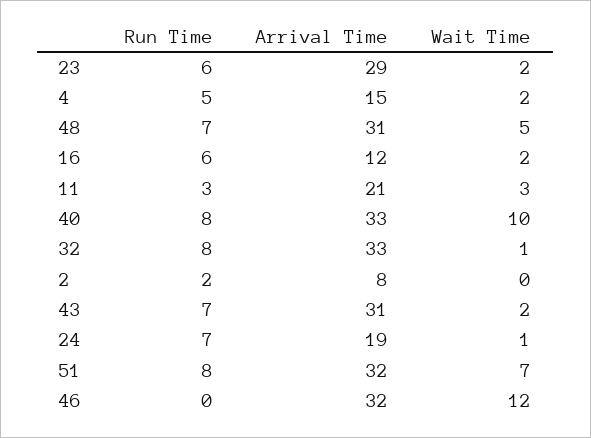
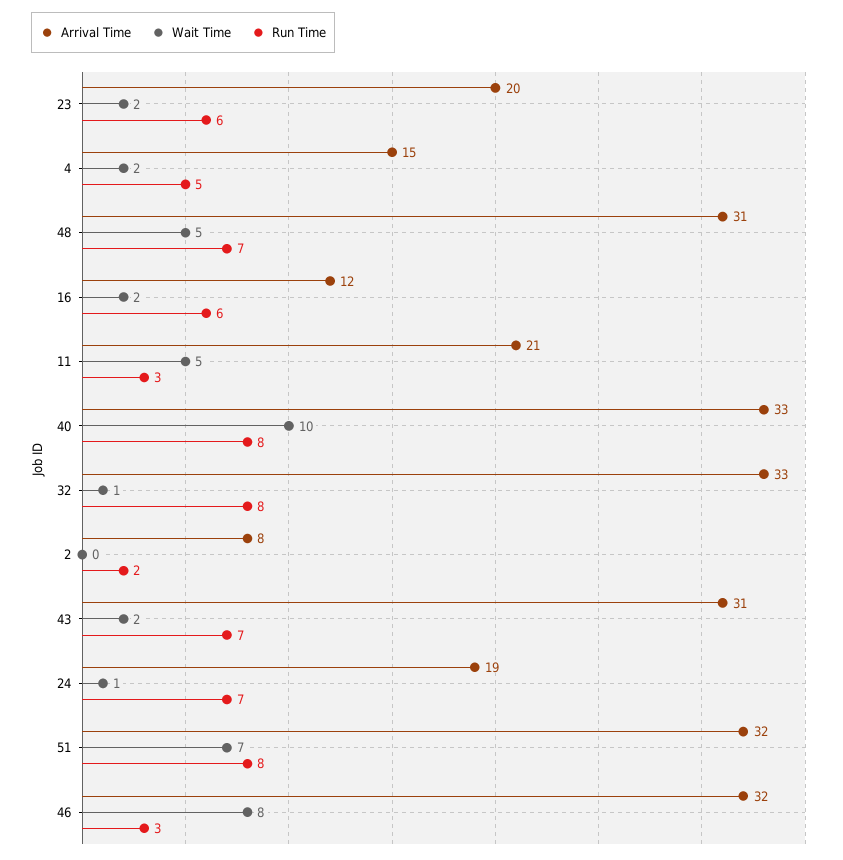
Arrival Time, 23: 29 -> 20
Wait Time, 11: 3 -> 5
Run Time, 46: 0 -> 3
Wait Time, 46: 12 -> 8

